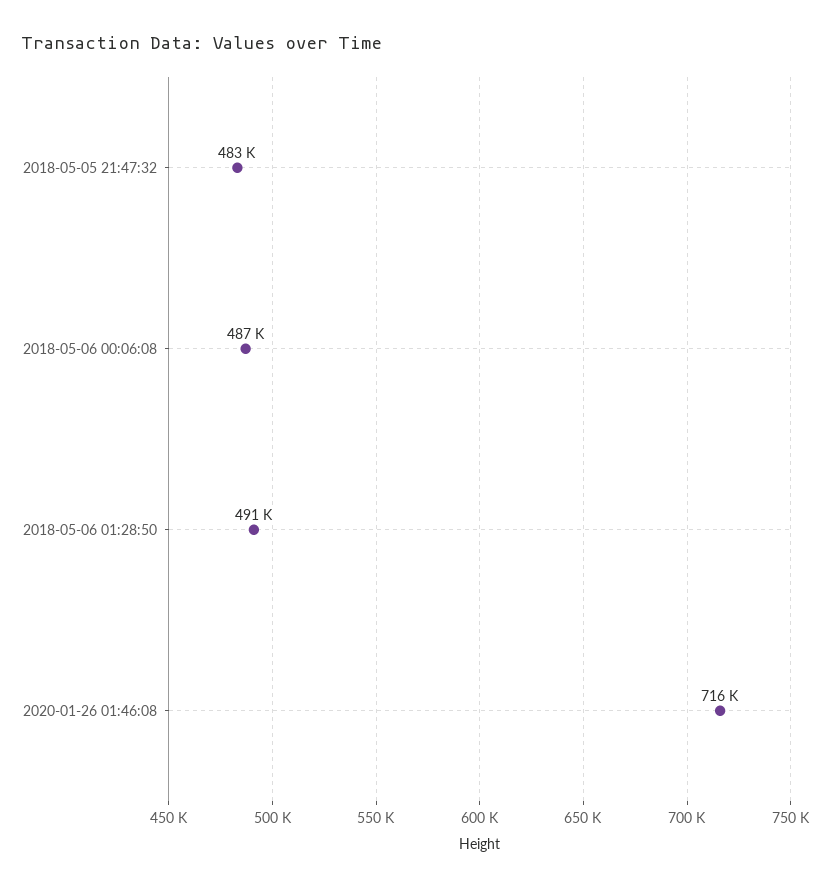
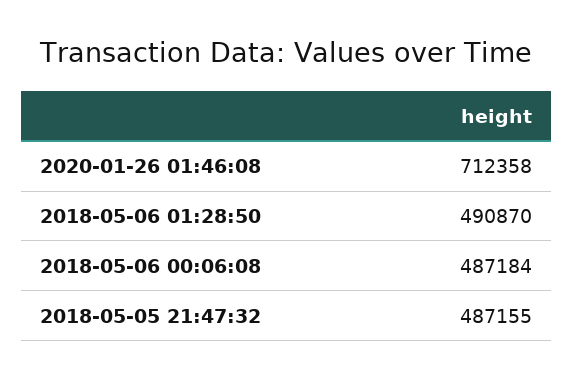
2018-05-05 21:47:32: 483000 -> 487155
2020-01-26 01:46:08: 716000 -> 712358

